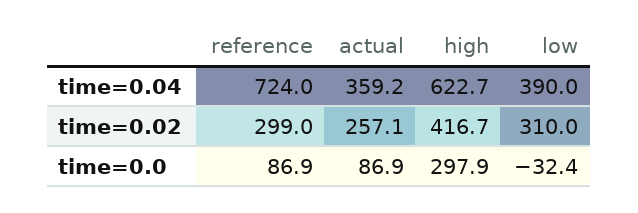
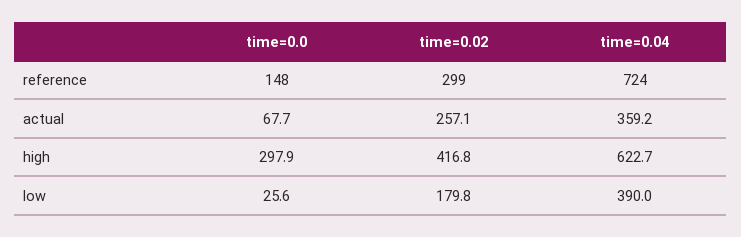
high, time=0.02: 416.7 -> 416.8
low, time=0.02: 310 -> 179.8
reference, time=0.0: 86.9 -> 148
actual, time=0.0: 86.9 -> 67.7
low, time=0.0: -32.4 -> 25.6

